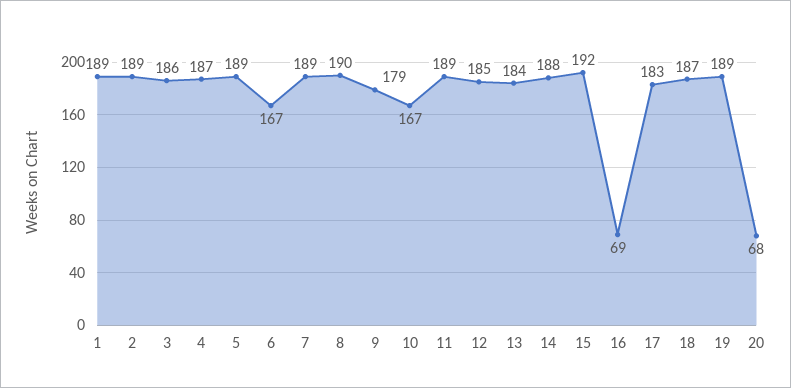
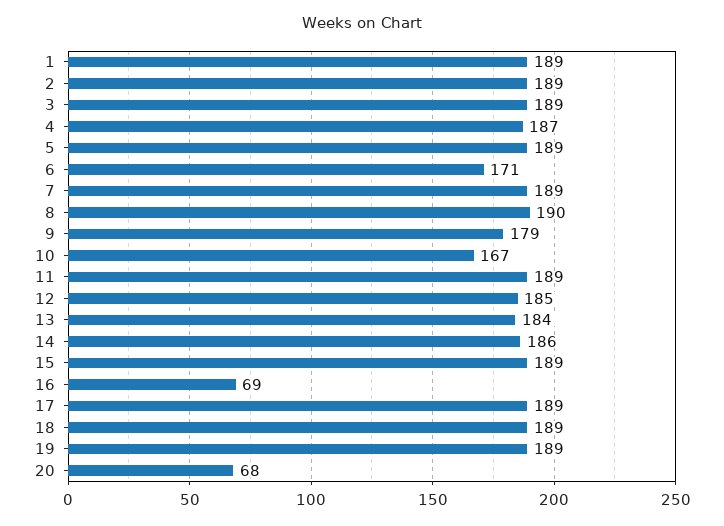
3: 186 -> 189
6: 167 -> 171
14: 188 -> 186
15: 192 -> 189
17: 183 -> 189
18: 187 -> 189

